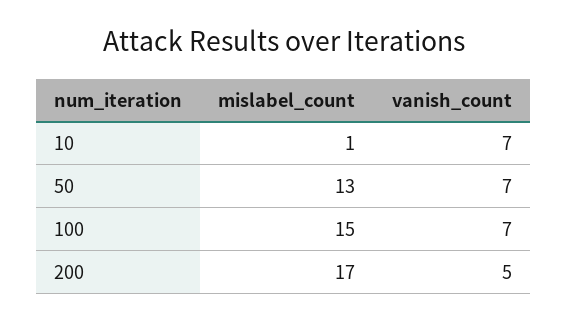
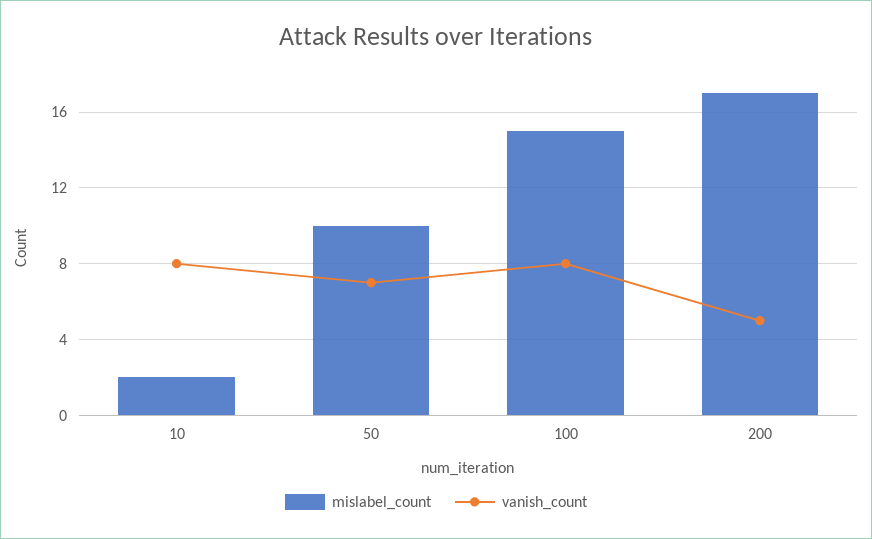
mislabel_count, 10: 1 -> 2
vanish_count, 10: 7 -> 8
mislabel_count, 50: 13 -> 10
vanish_count, 100: 7 -> 8

